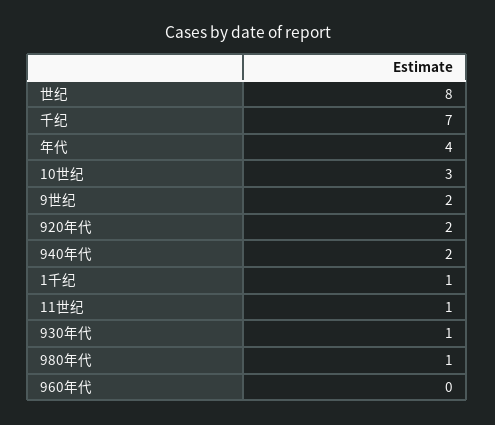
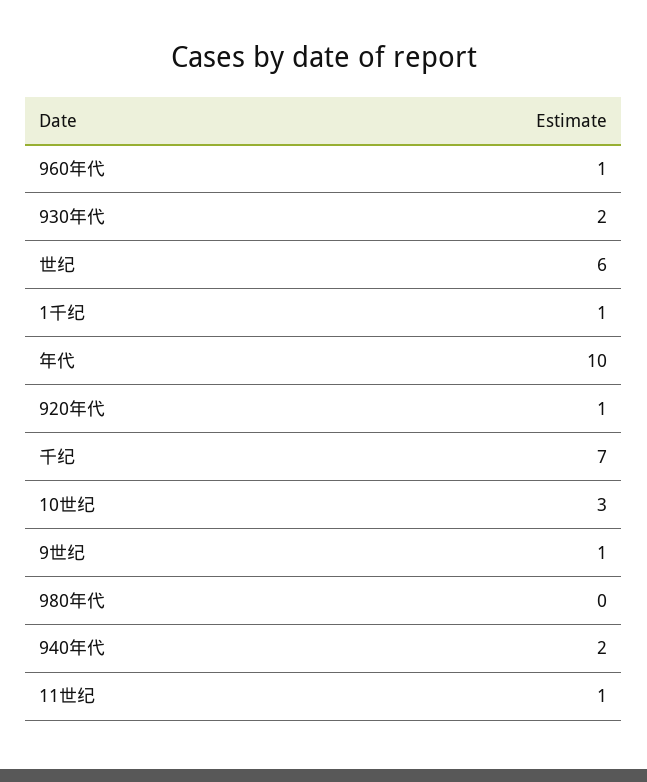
世纪: 8 -> 6
年代: 4 -> 10
9世纪: 2 -> 1
920年代: 2 -> 1
930年代: 1 -> 2
980年代: 1 -> 0
960年代: 0 -> 1

